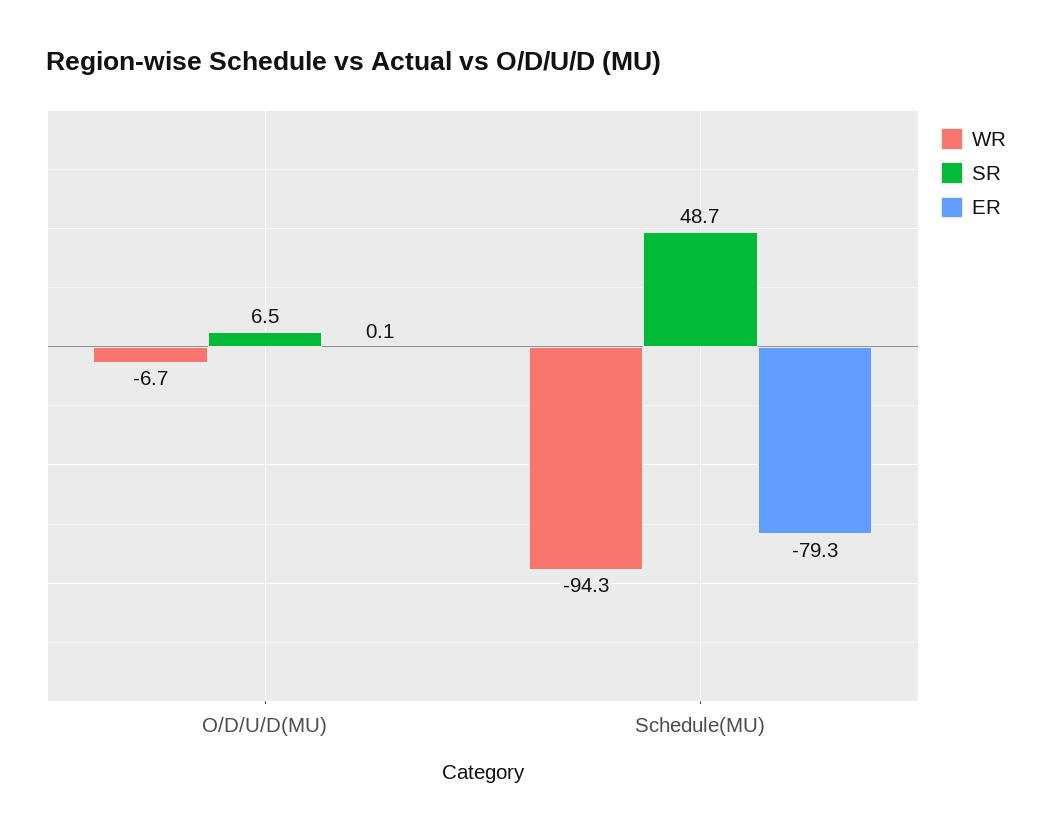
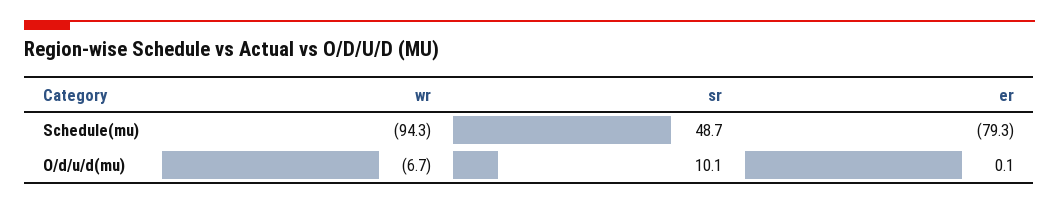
SR, O/D/U/D(MU): 6.5 -> 10.1

